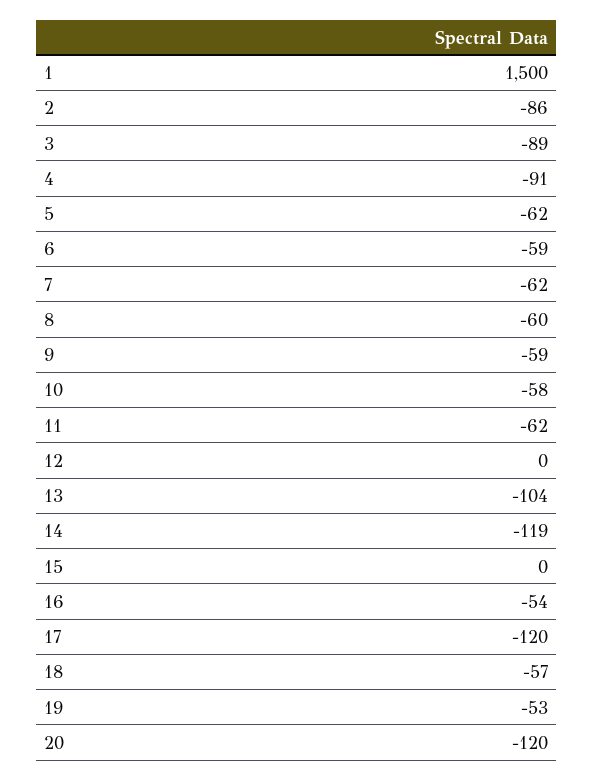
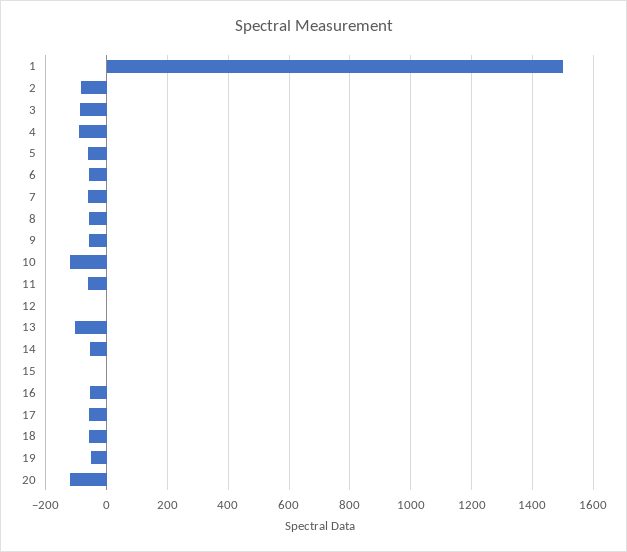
10: -58 -> -120
14: -119 -> -60
17: -120 -> -60

